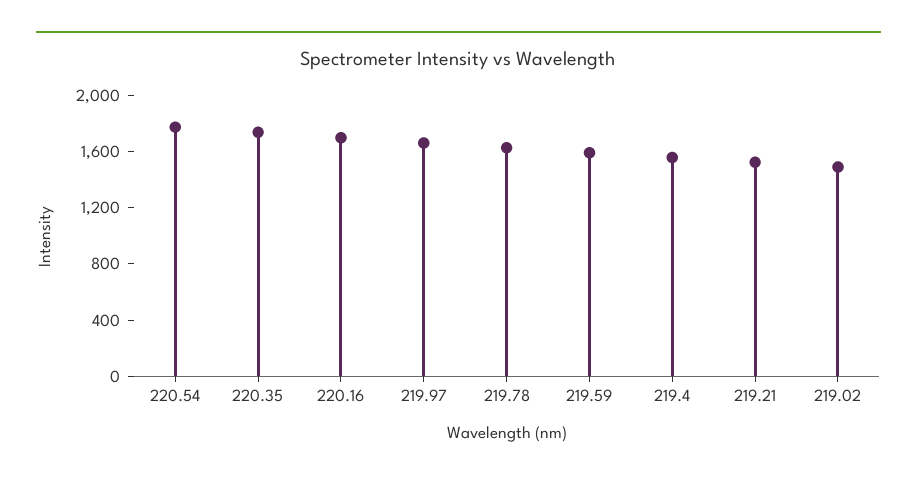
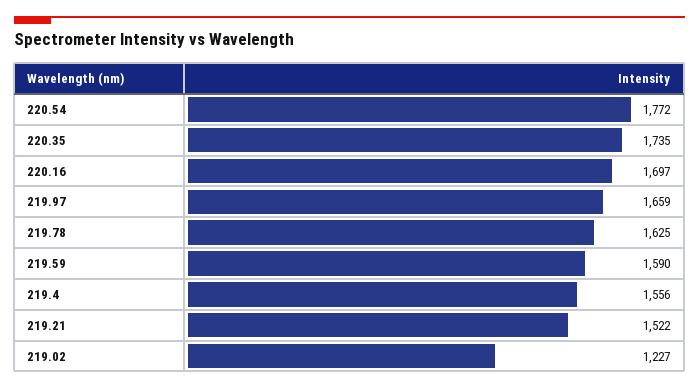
219.02: 1500 -> 1227

